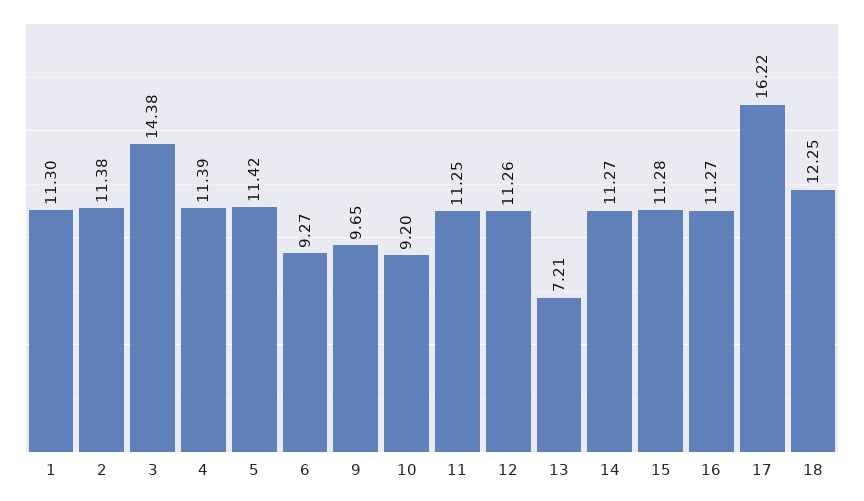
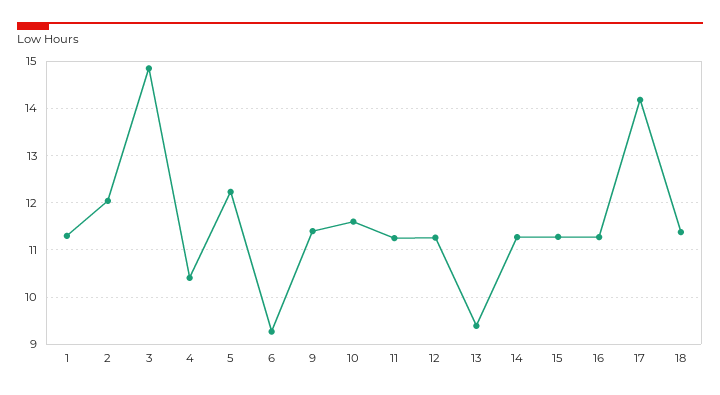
2: 11.38 -> 12
3: 14.38 -> 14.8
4: 11.39 -> 10.4
5: 11.42 -> 12.2
9: 9.65 -> 11.4
10: 9.2 -> 11.6
13: 7.21 -> 9.4
17: 16.22 -> 14.2
18: 12.25 -> 11.4

